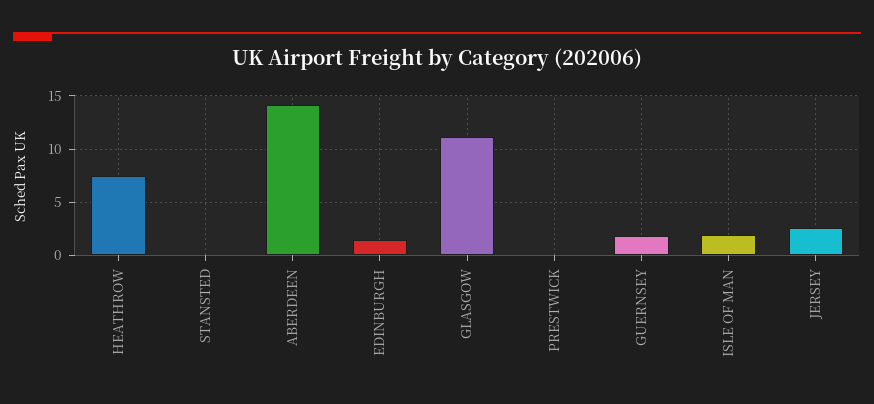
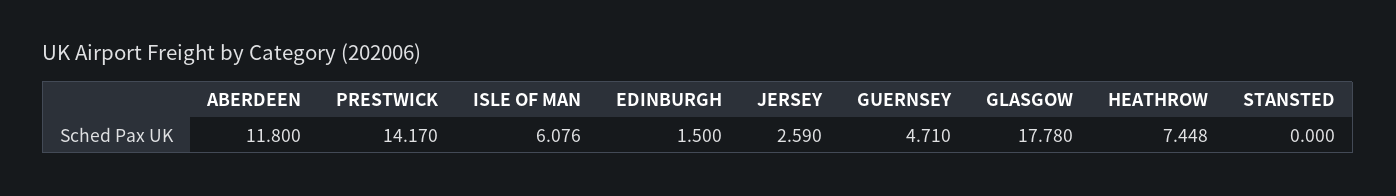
ABERDEEN: 14 -> 11.8
GLASGOW: 11 -> 17.78
PRESTWICK: 0 -> 14.17
GUERNSEY: 2 -> 4.71
ISLE OF MAN: 2 -> 6.076

